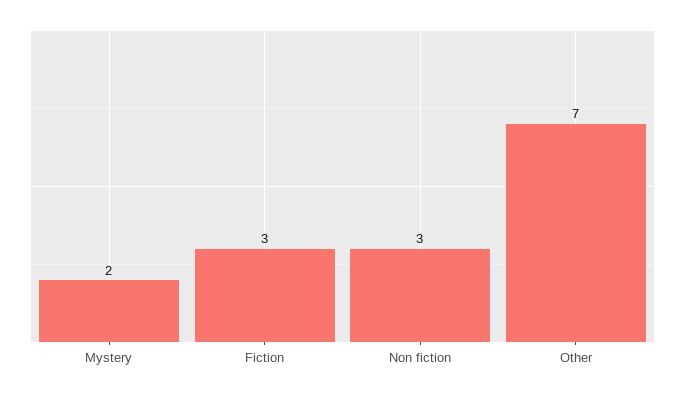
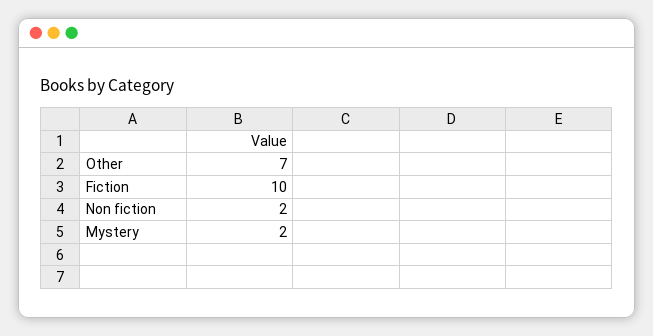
Fiction: 3 -> 10
Non fiction: 3 -> 2

